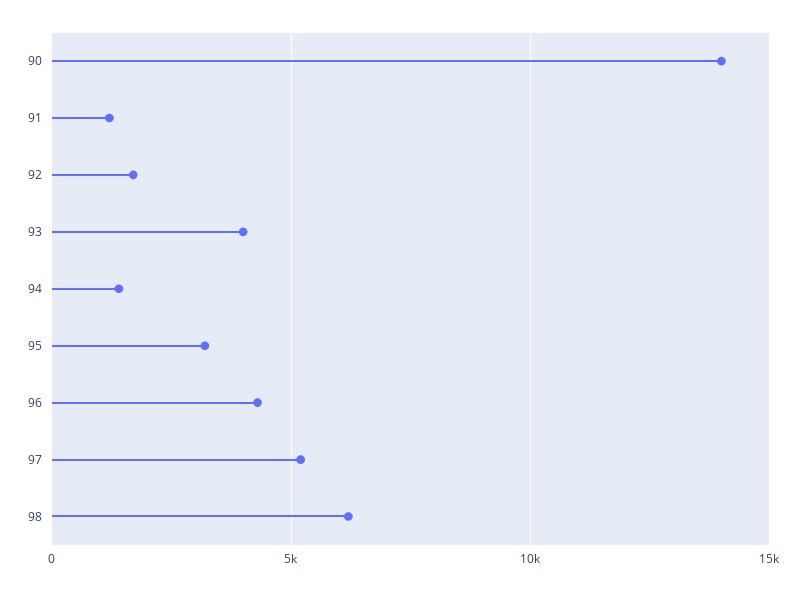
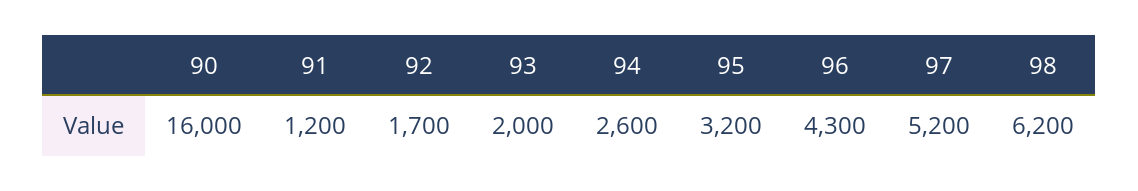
90: 14000 -> 16000
93: 4000 -> 2000
94: 1500 -> 2600

